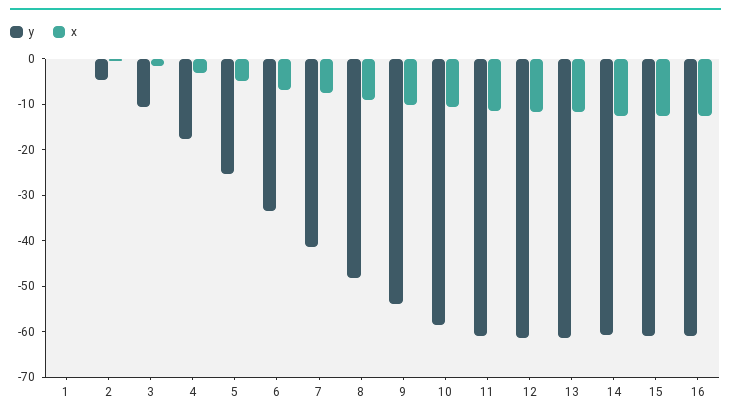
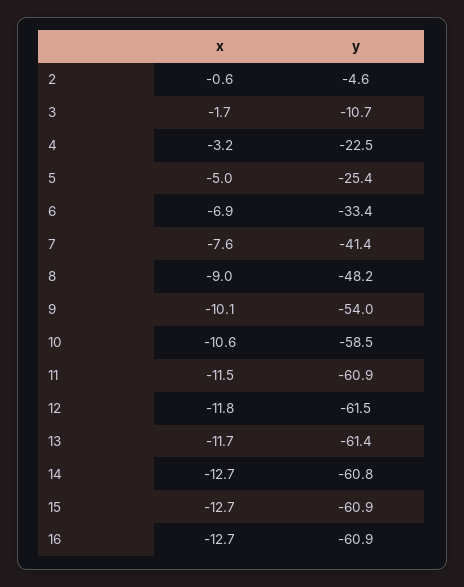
y, 1: 0 -> none
x, 1: 0 -> none
y, 4: -18 -> -22.5

